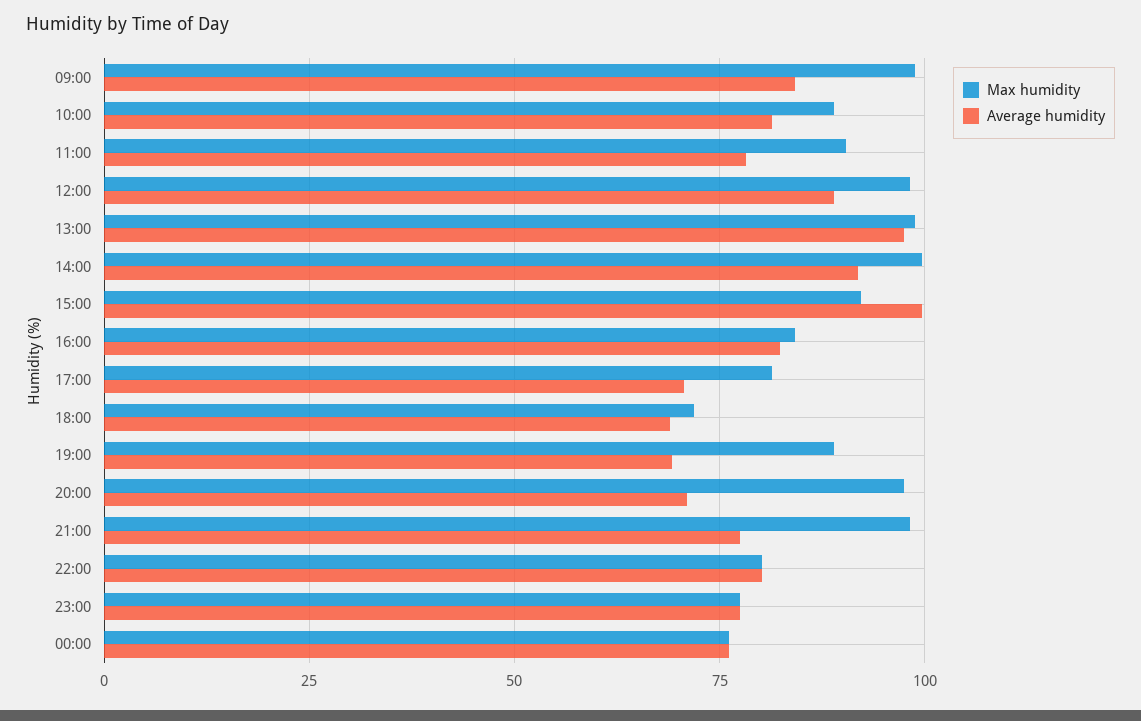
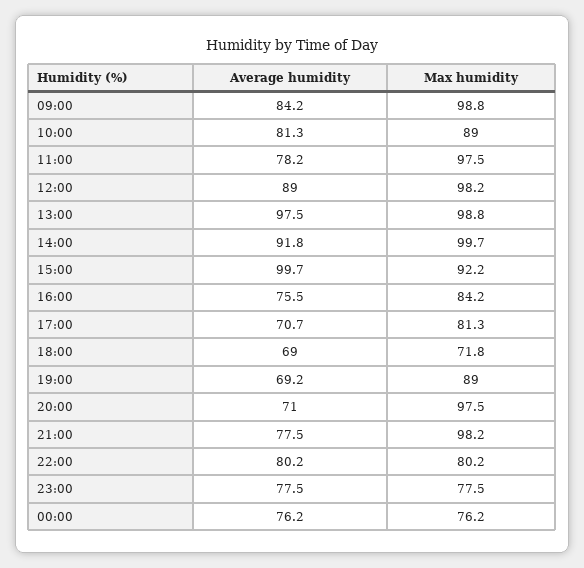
Max humidity, 11:00: 90 -> 97.5
Average humidity, 16:00: 82.5 -> 75.5

